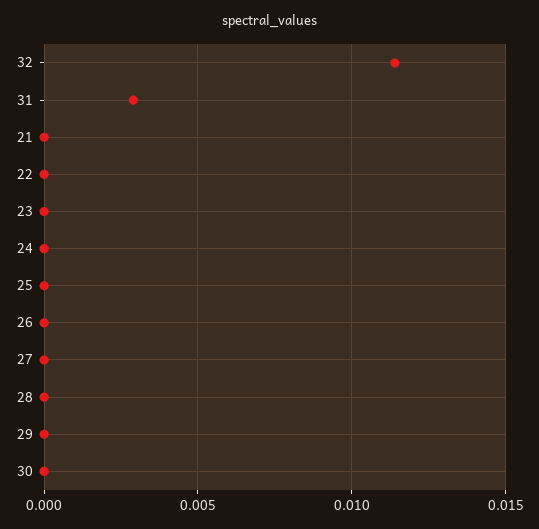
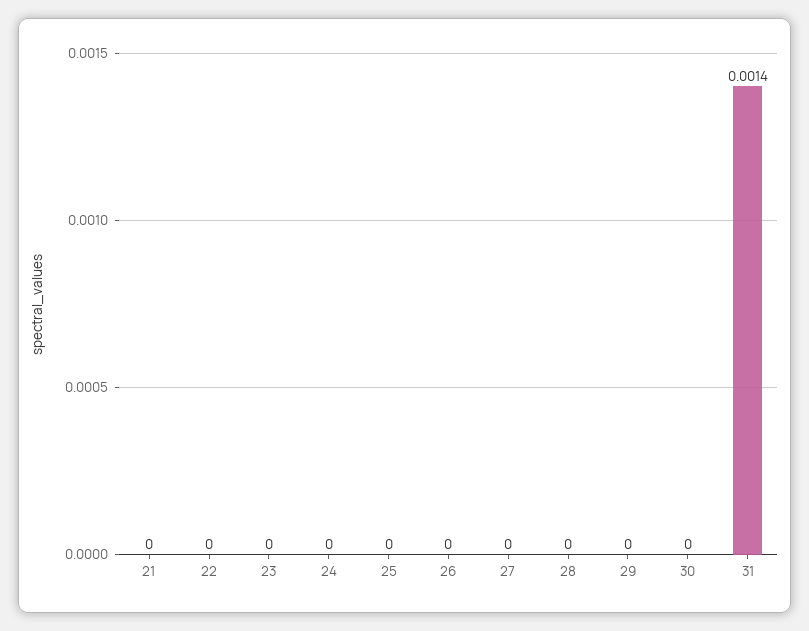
32: 0.0115 -> none
31: 0.003 -> 0.0014

